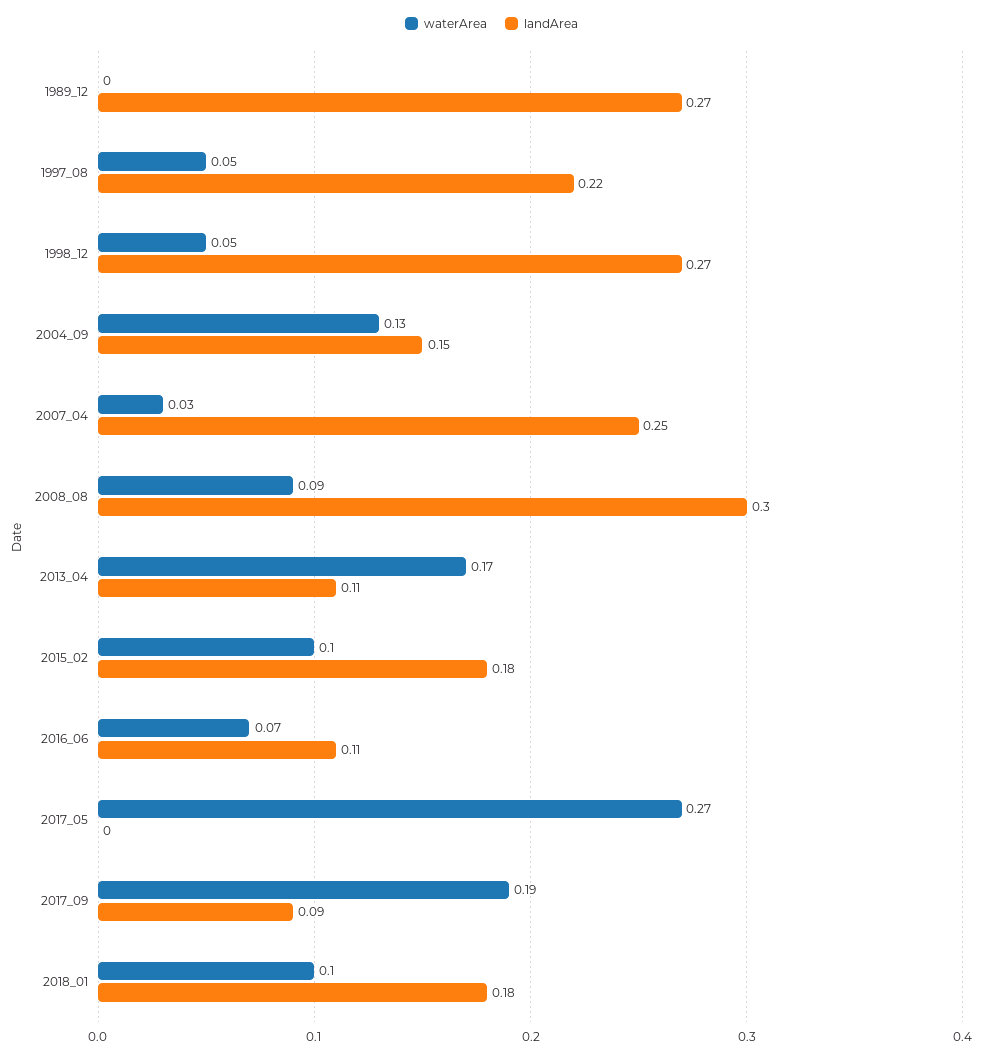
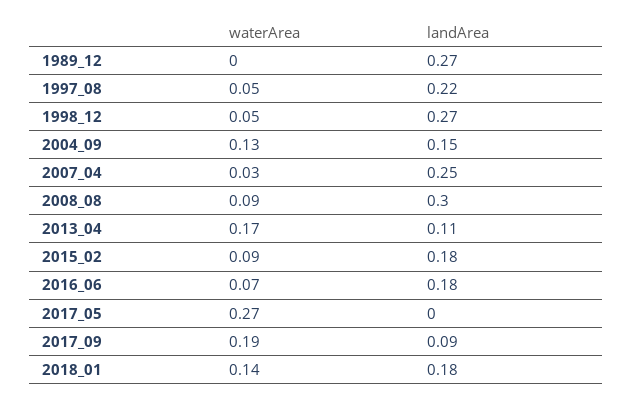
waterArea, 2015_02: 0.1 -> 0.09
landArea, 2016_06: 0.11 -> 0.18
waterArea, 2018_01: 0.1 -> 0.14

